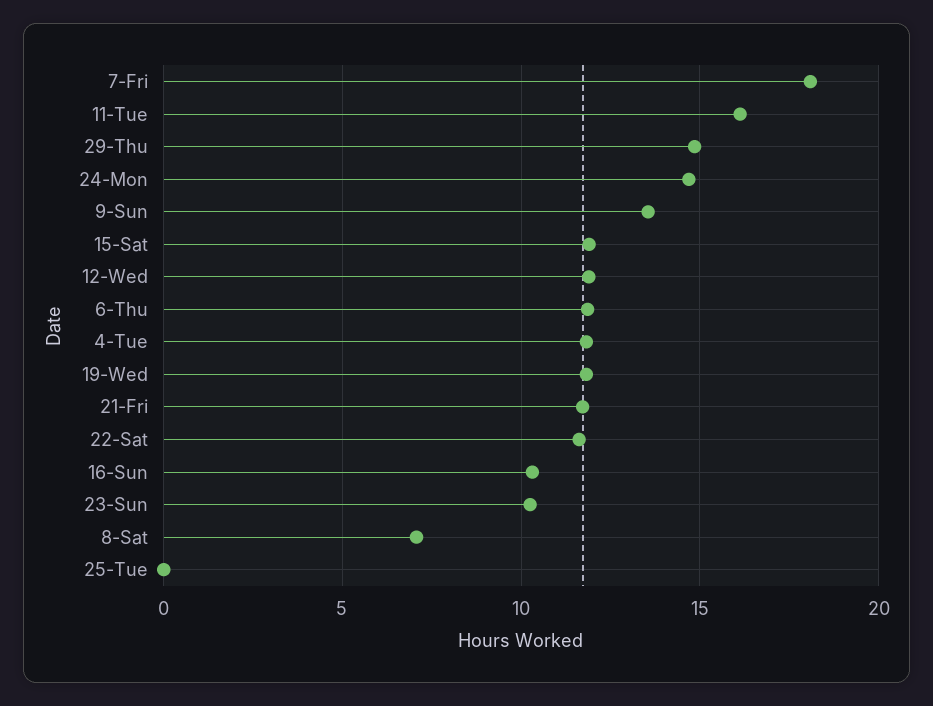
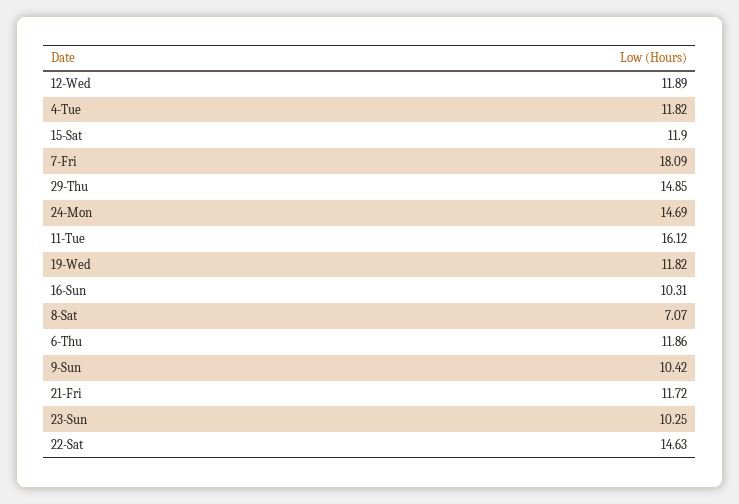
9-Sun: 13.5 -> 10.42
22-Sat: 11.5 -> 14.63
25-Tue: 0 -> none

